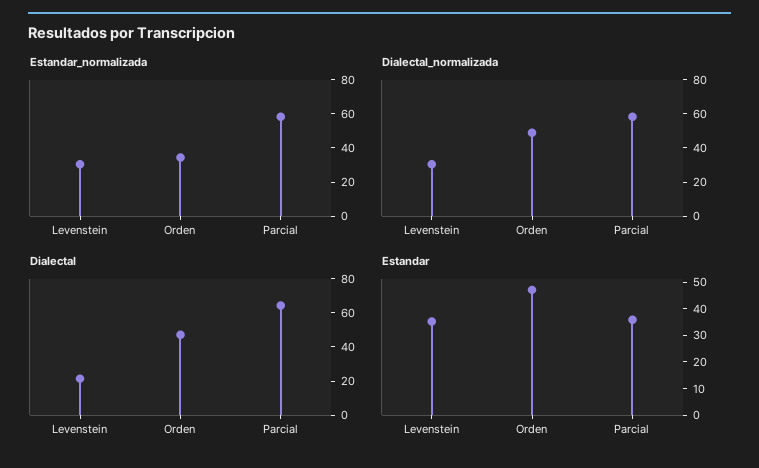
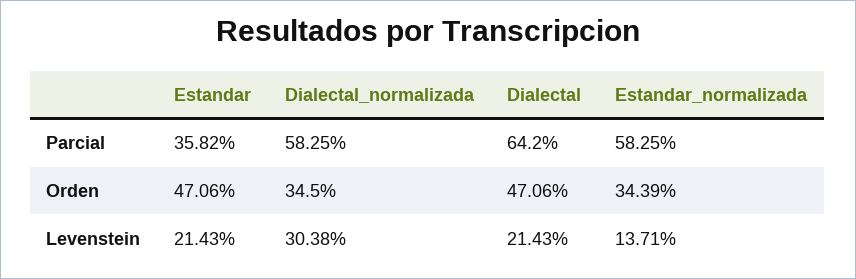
Estandar_normalizada, Levenstein: 30 -> 13.71
Dialectal_normalizada, Orden: 50 -> 34.5
Estandar, Levenstein: 35 -> 21.43

